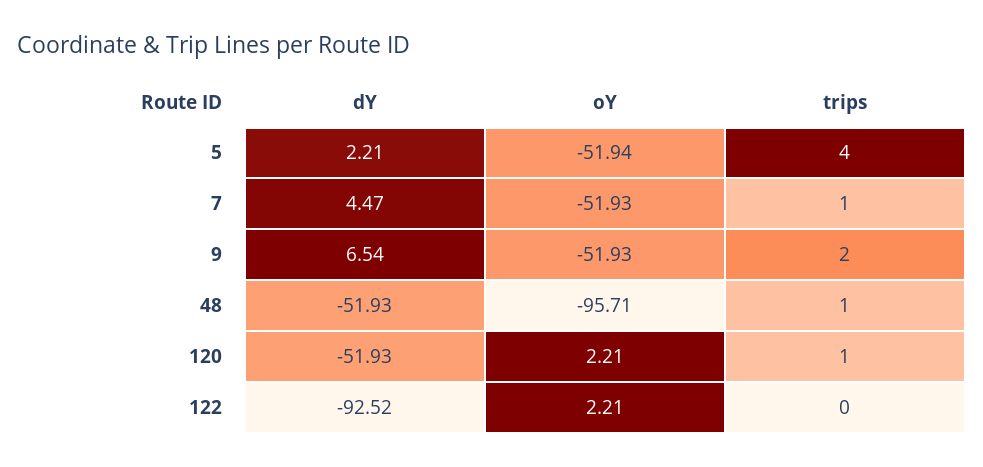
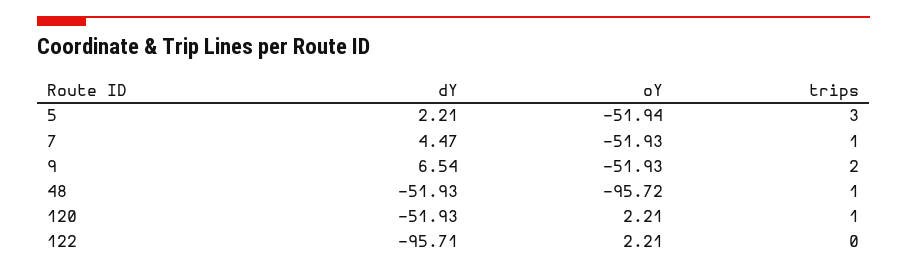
trips, 5: 4 -> 3
oY, 48: -95.71 -> -95.72
dY, 122: -92.52 -> -95.71

